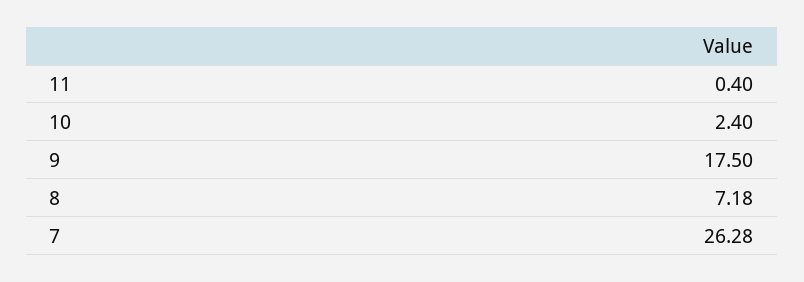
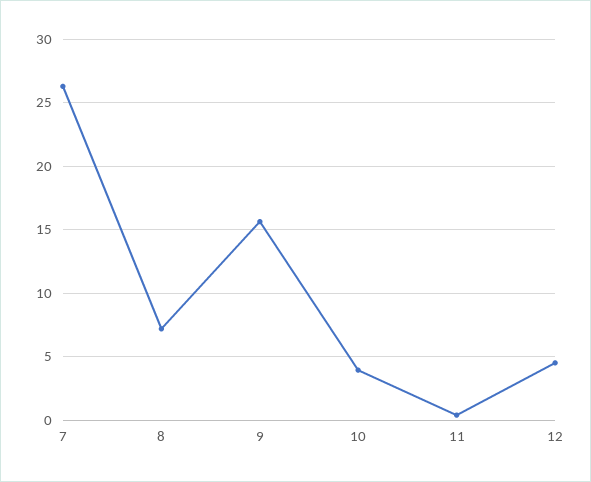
10: 2.4 -> 4
9: 17.5 -> 15.5
12: none -> 4.5

